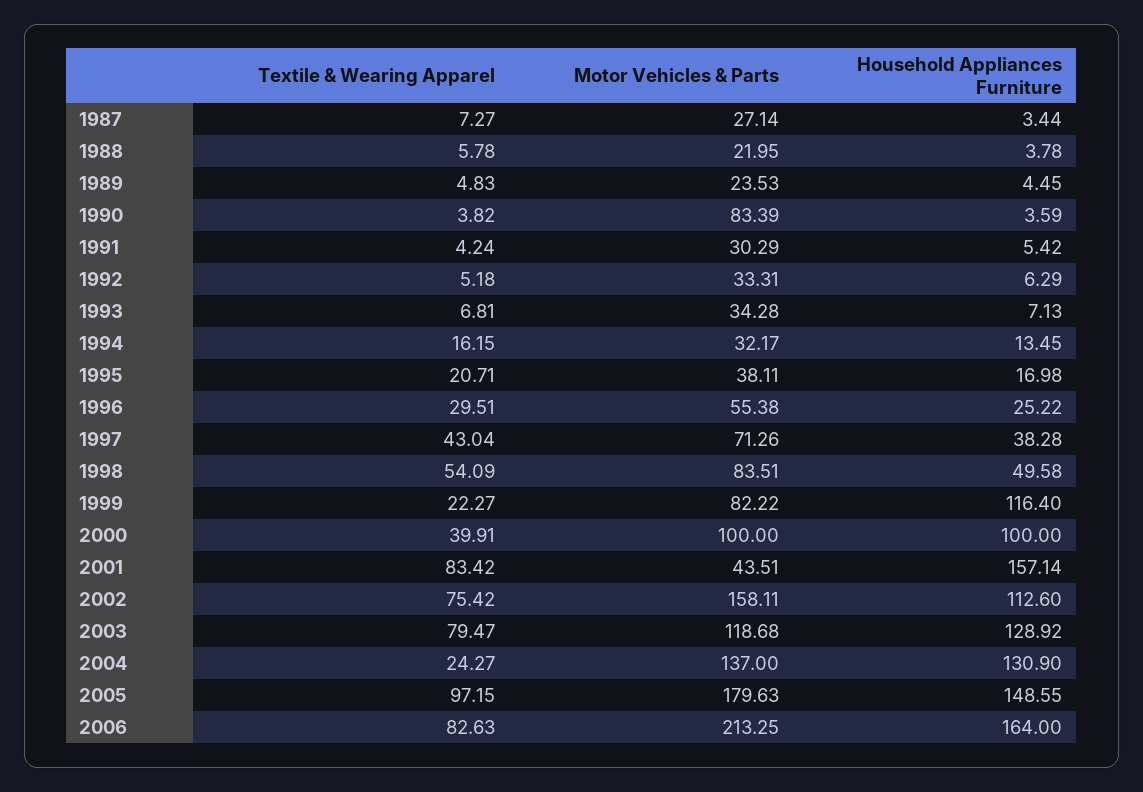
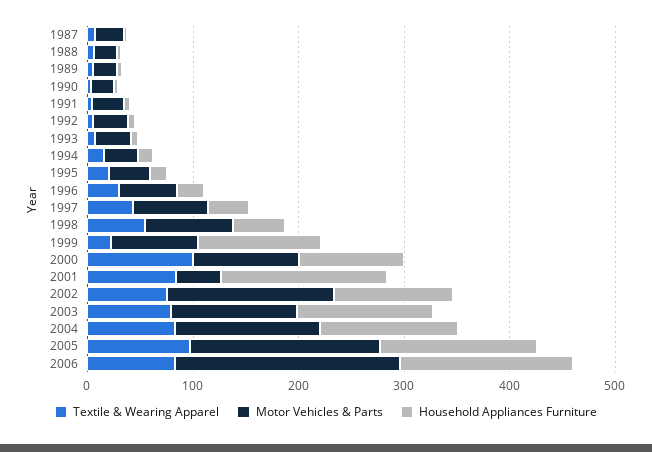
Motor Vehicles & Parts, 1990: 83.39 -> 20
Textile & Wearing Apparel, 2000: 39.91 -> 100
Textile & Wearing Apparel, 2004: 24.27 -> 80

